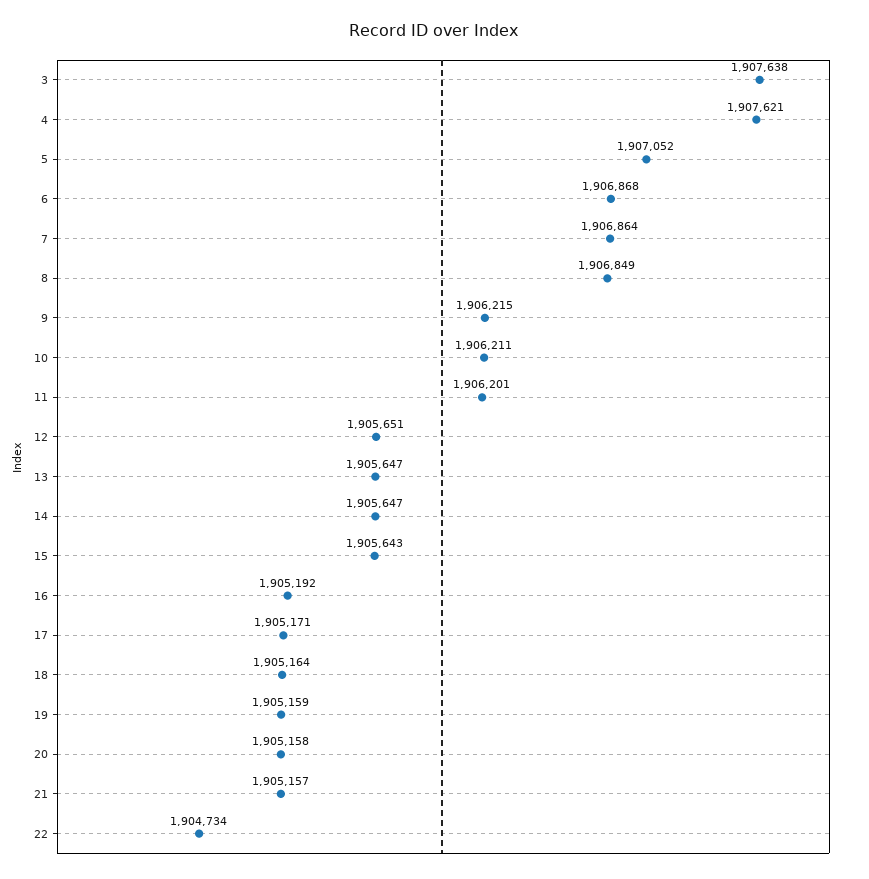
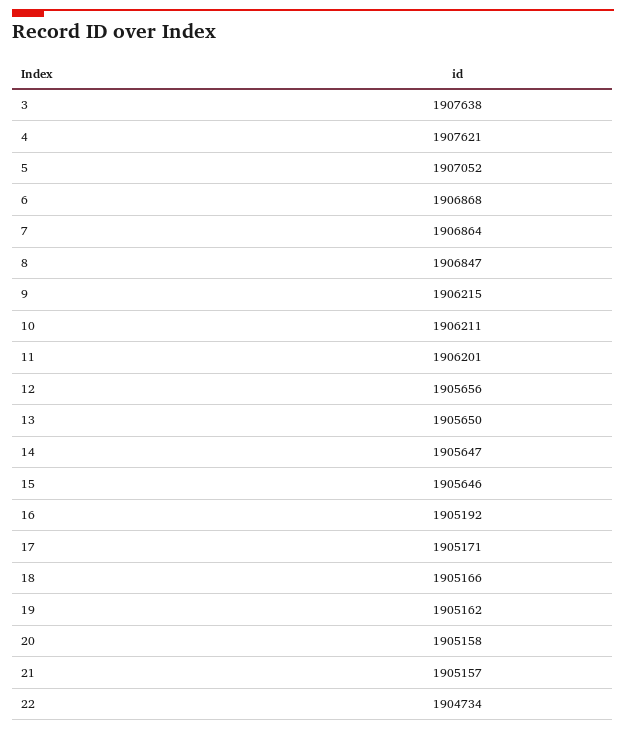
8: 1906849 -> 1906847
12: 1905651 -> 1905656
13: 1905647 -> 1905650
15: 1905643 -> 1905646
18: 1905164 -> 1905166
19: 1905159 -> 1905162

